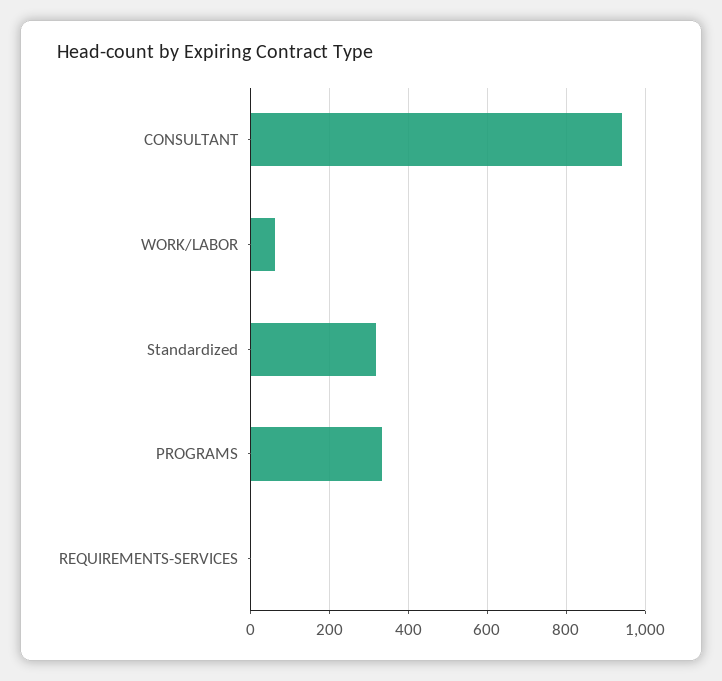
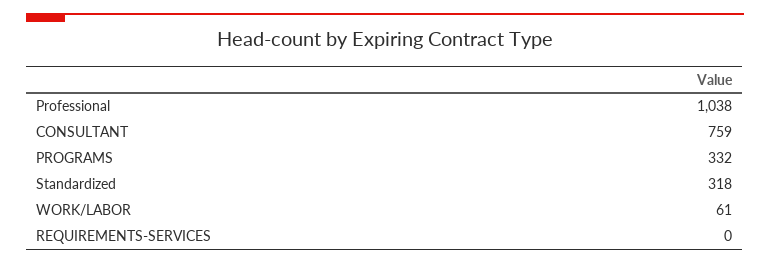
CONSULTANT: 940 -> 759
Professional: none -> 1038

